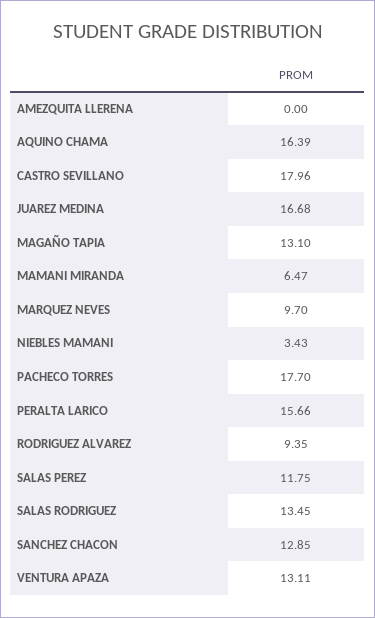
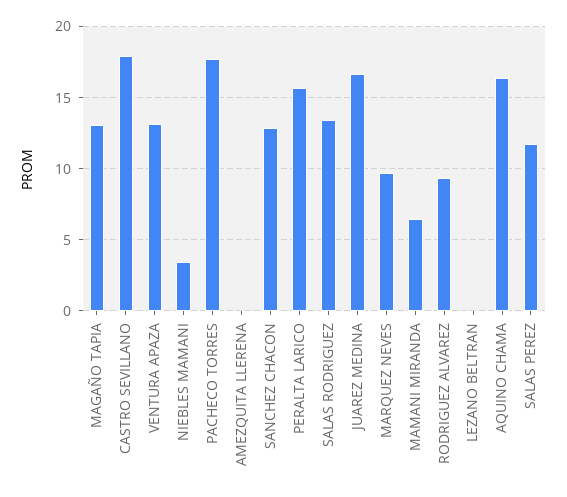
LEZANO BELTRAN: none -> 0

